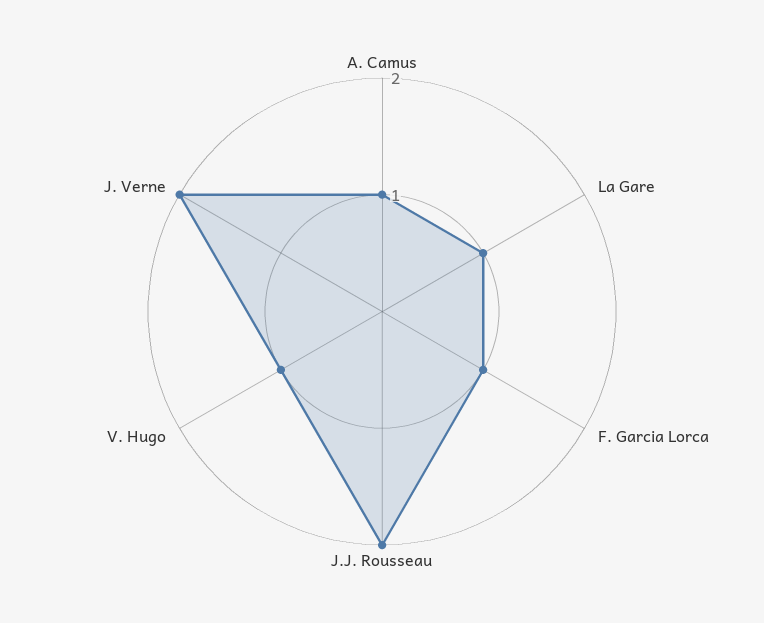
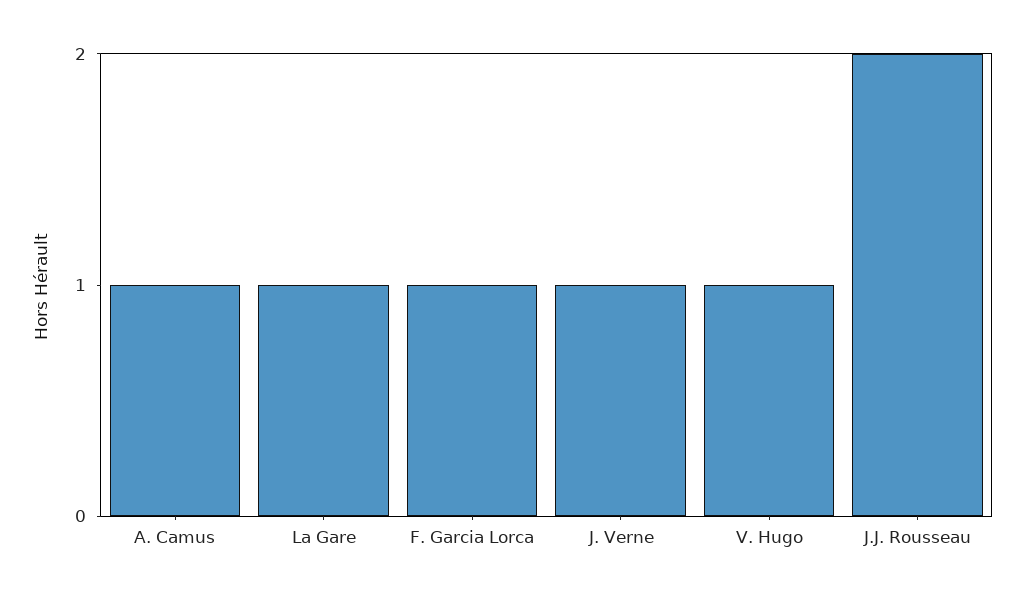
J. Verne: 2 -> 1

